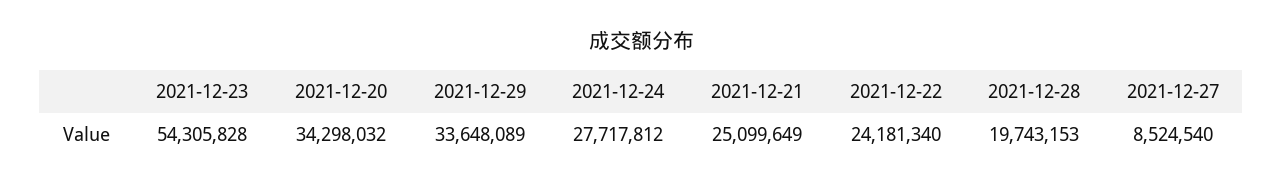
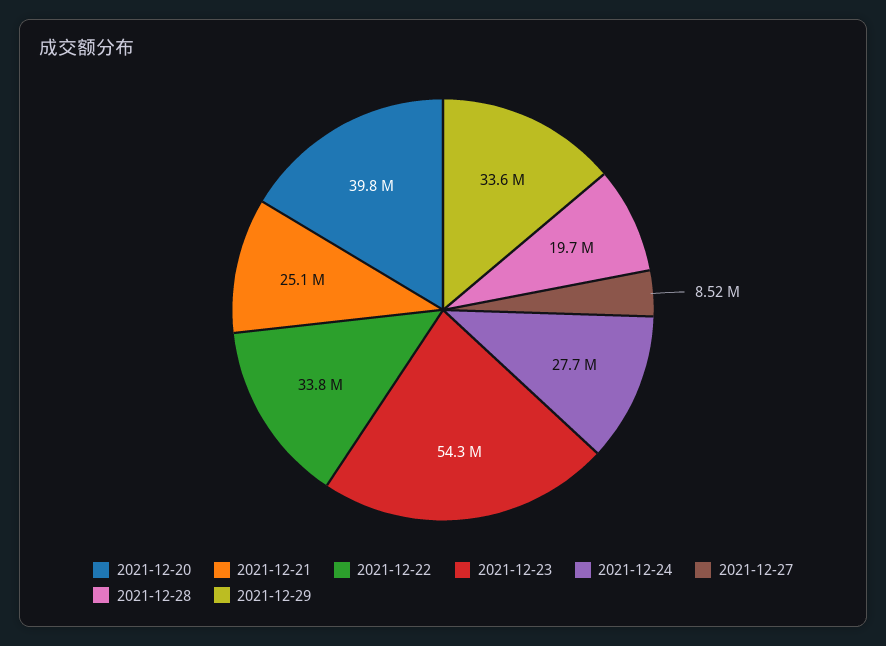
2021-12-20: 34298032 -> 39800000
2021-12-22: 24181340 -> 33800000

